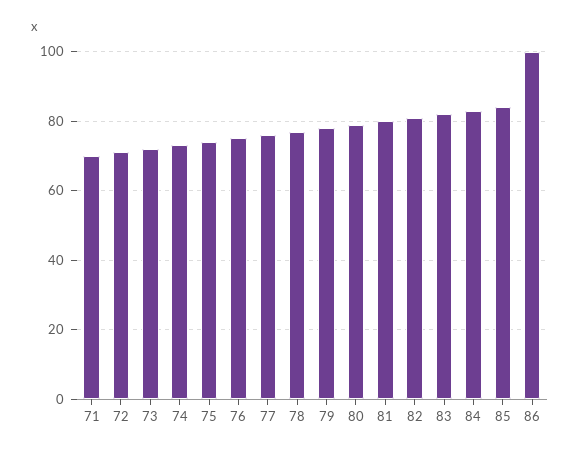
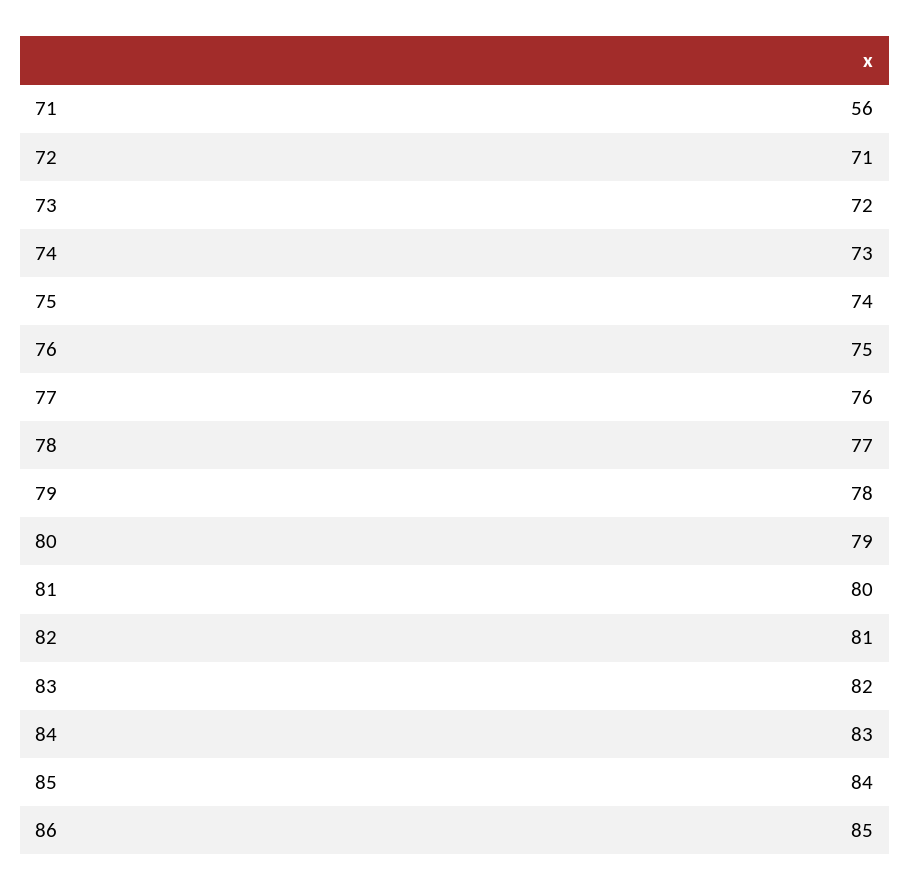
71: 70 -> 56
86: 100 -> 85

